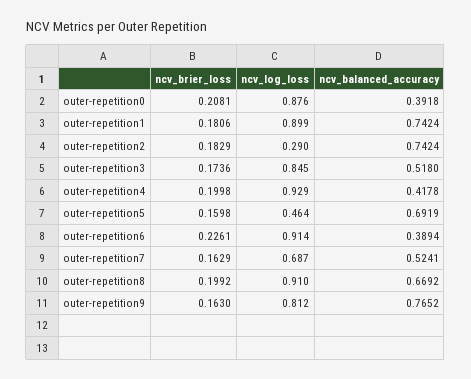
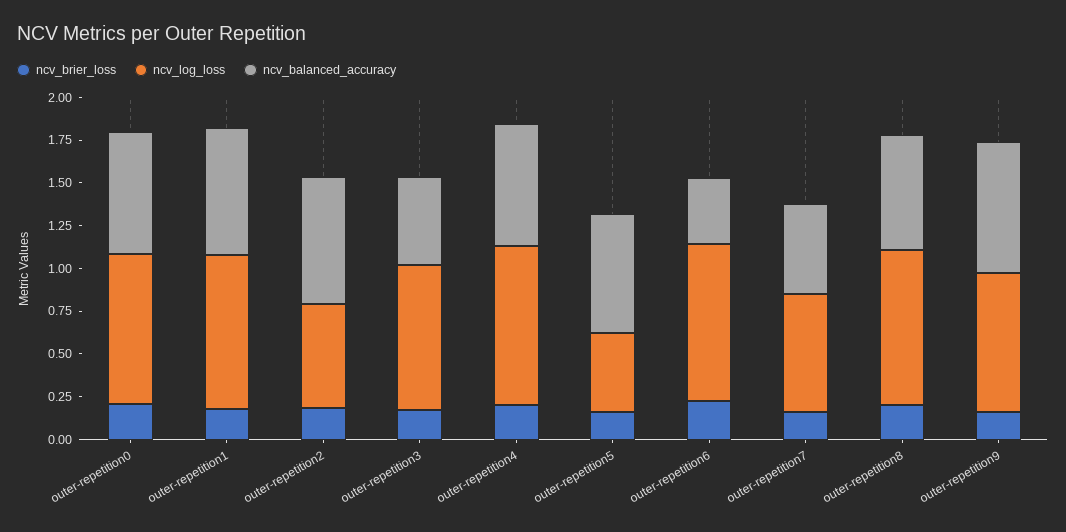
ncv_balanced_accuracy, outer-repetition0: 0.3918 -> 0.7
ncv_log_loss, outer-repetition2: 0.29 -> 0.6
ncv_balanced_accuracy, outer-repetition4: 0.4178 -> 0.7

